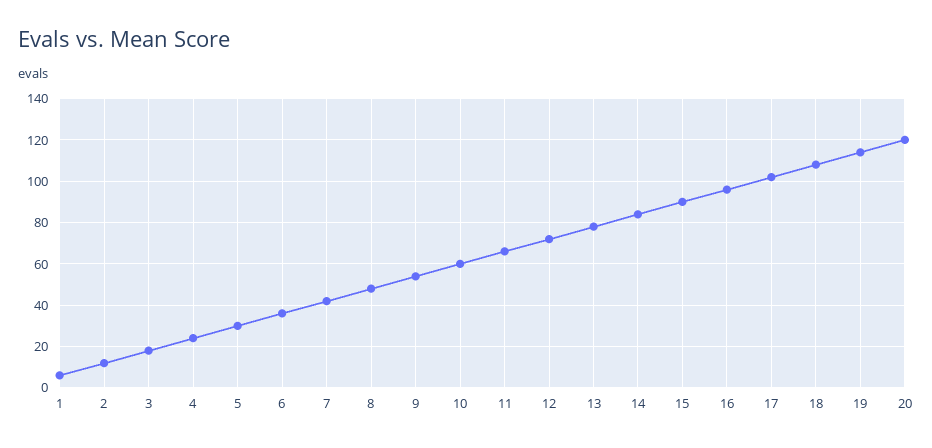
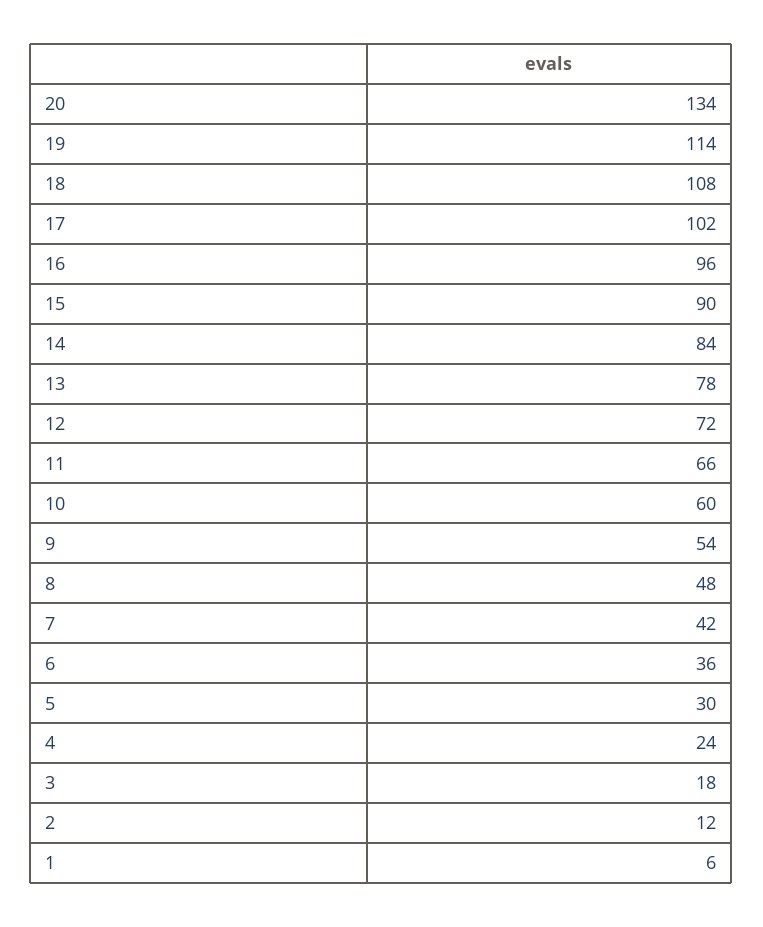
20: 120 -> 134

